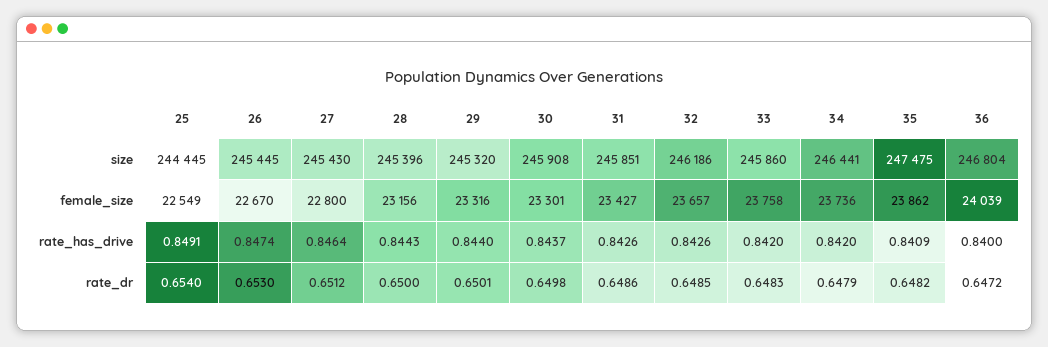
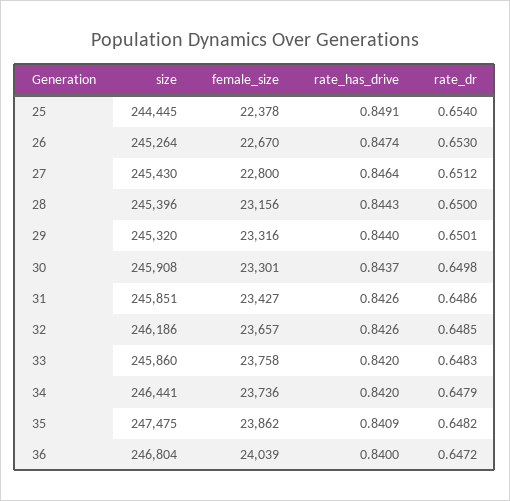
26, size: 245445 -> 245264
25, female_size: 22549 -> 22378

